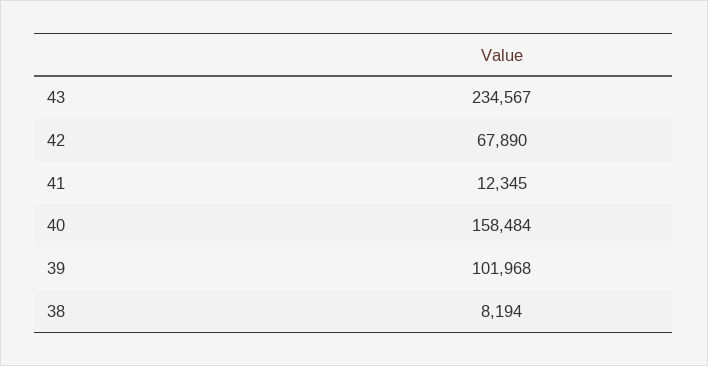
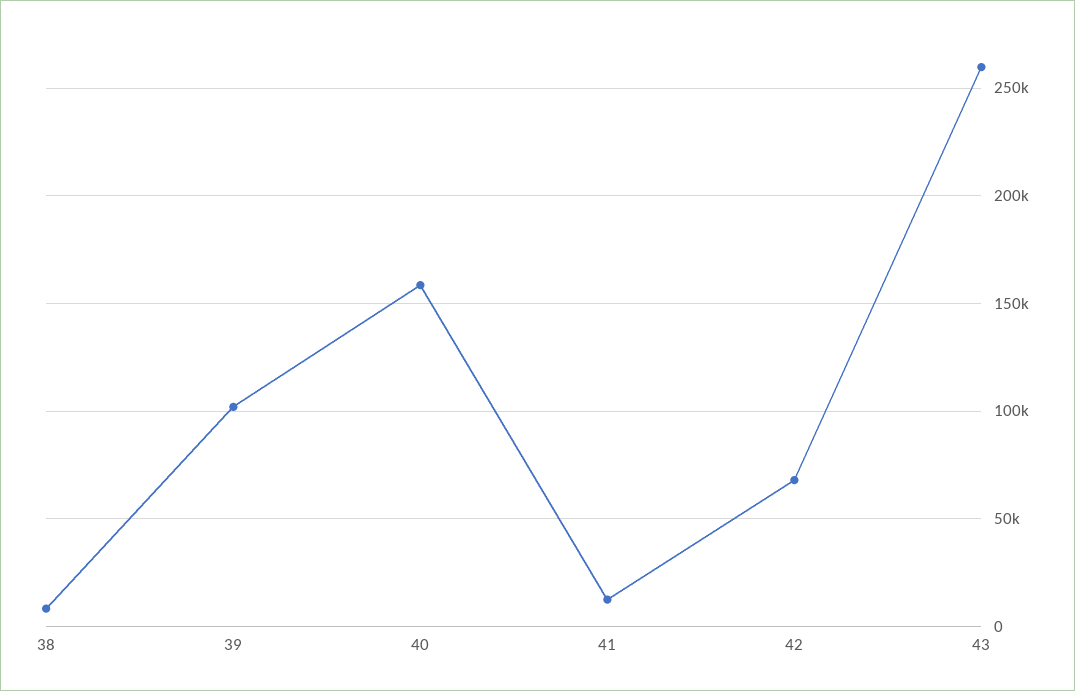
43: 234567 -> 260000

